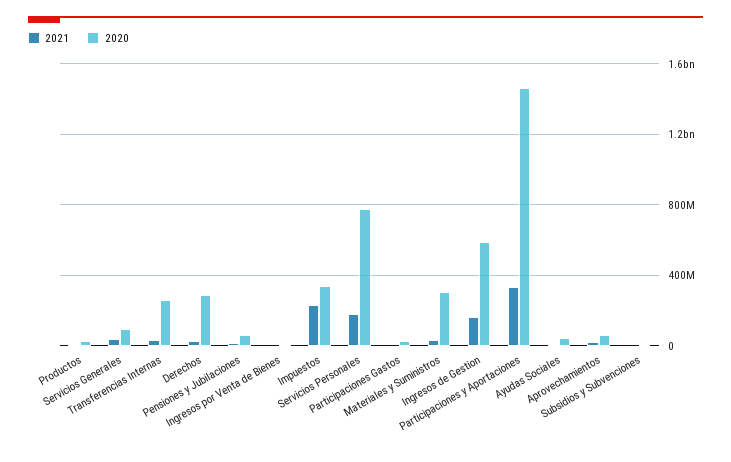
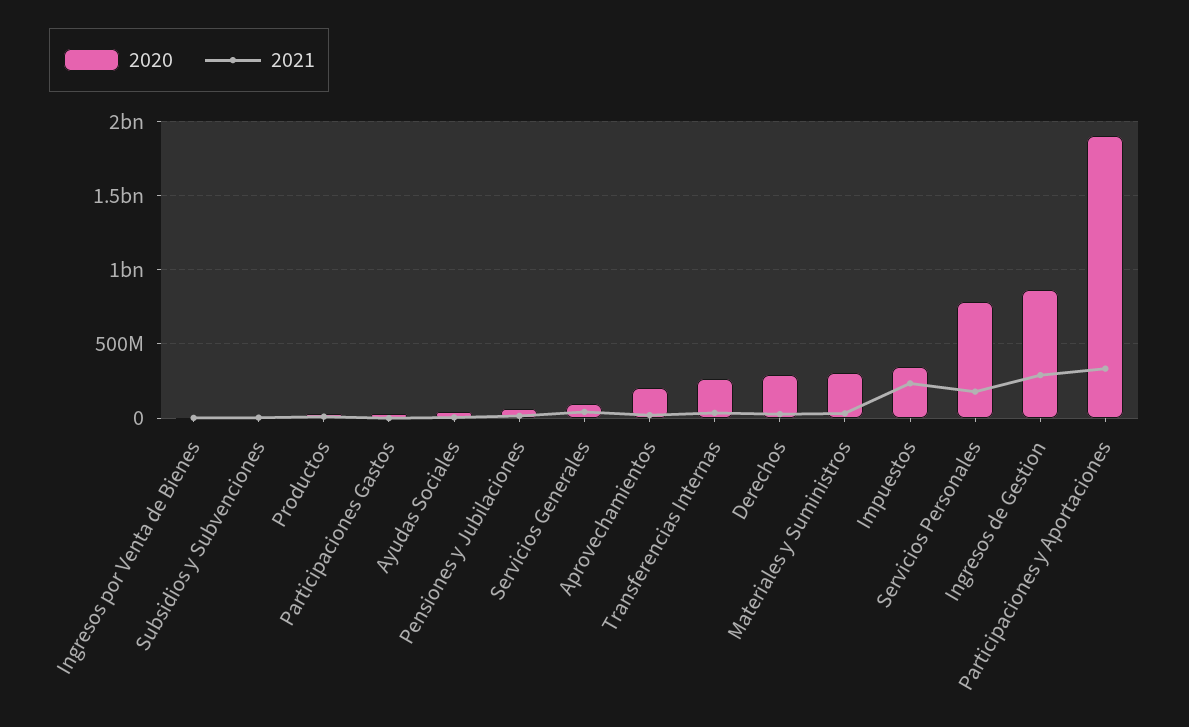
2021, Ingresos de Gestion: 150000000 -> 300000000
2020, Ingresos de Gestion: 600000000 -> 850000000
2020, Participaciones y Aportaciones: 1450000000 -> 1900000000
2020, Aprovechamientos: 50000000 -> 200000000

